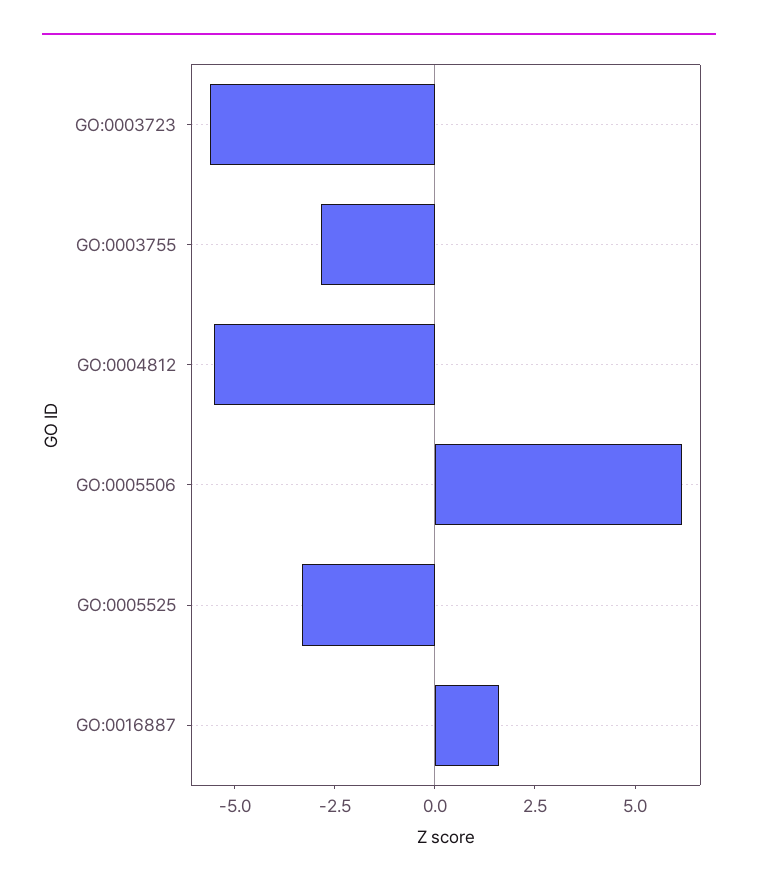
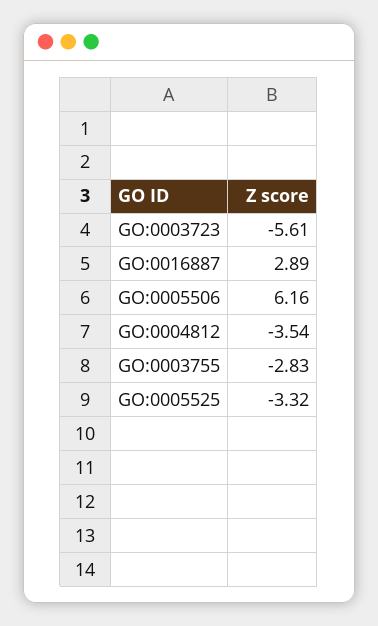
GO:0004812: -5.5 -> -3.54
GO:0016887: 1.5 -> 2.89

